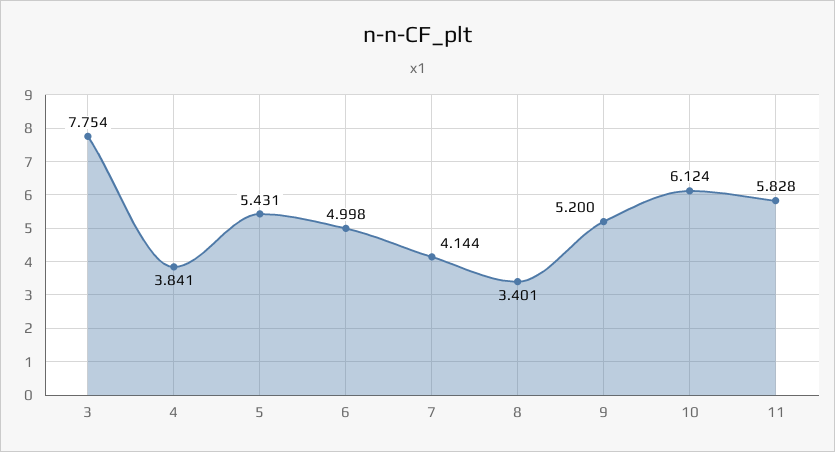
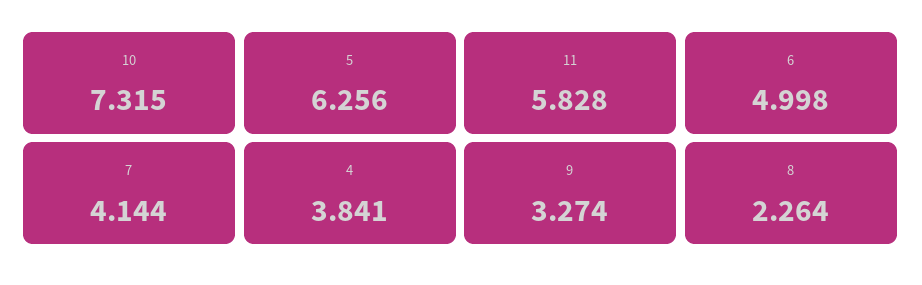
3: 7.754 -> none
5: 5.431 -> 6.256
8: 3.401 -> 2.264
9: 5.2 -> 3.274
10: 6.124 -> 7.315

